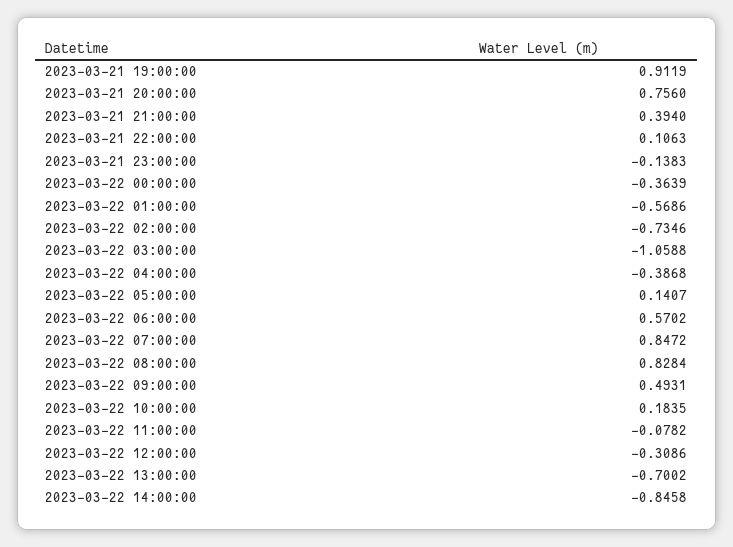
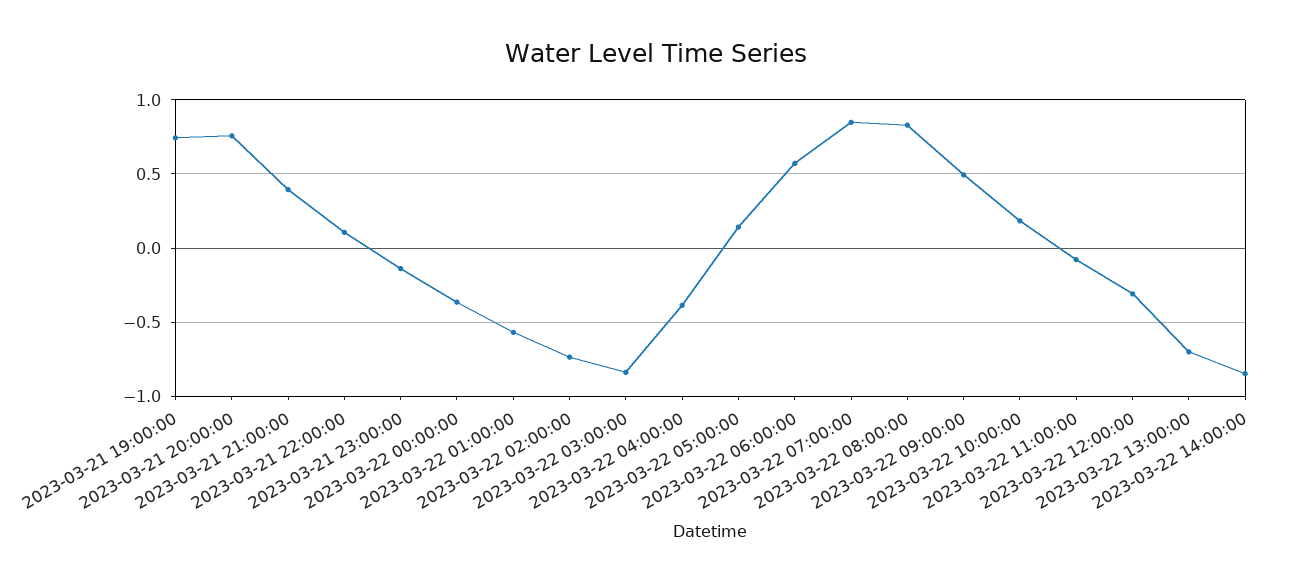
2023-03-21 19:00:00: 0.9119 -> 0.75
2023-03-22 03:00:00: -1.0588 -> -0.85

